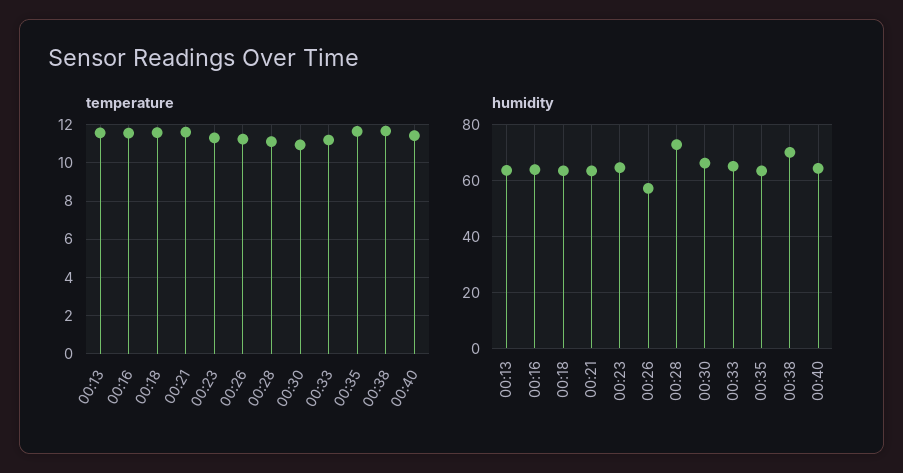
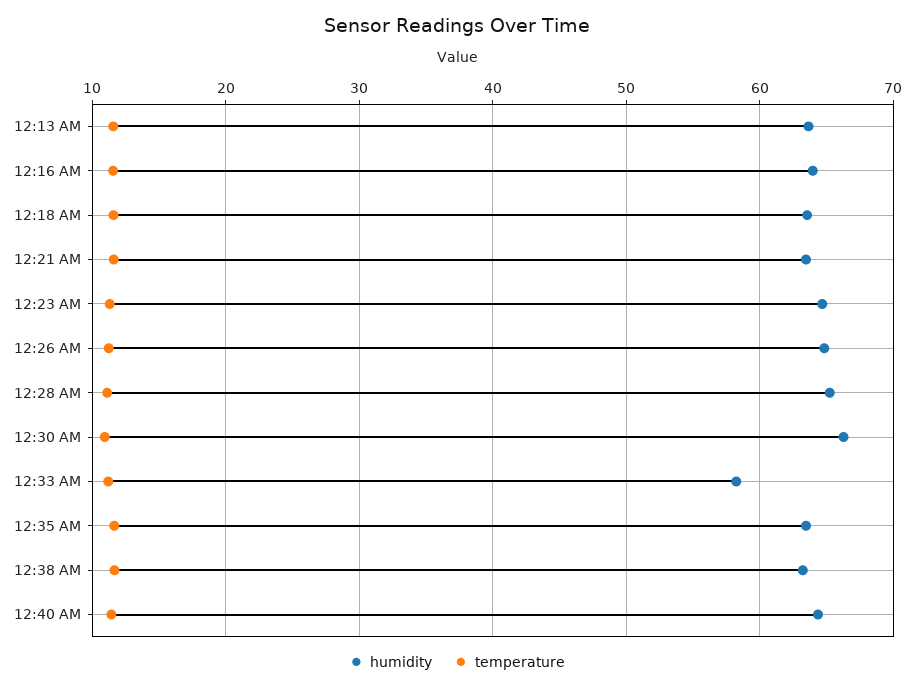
humidity, 00:26: 57.5 -> 65
humidity, 00:28: 72.5 -> 65
humidity, 00:33: 65 -> 58
humidity, 00:38: 70 -> 63

